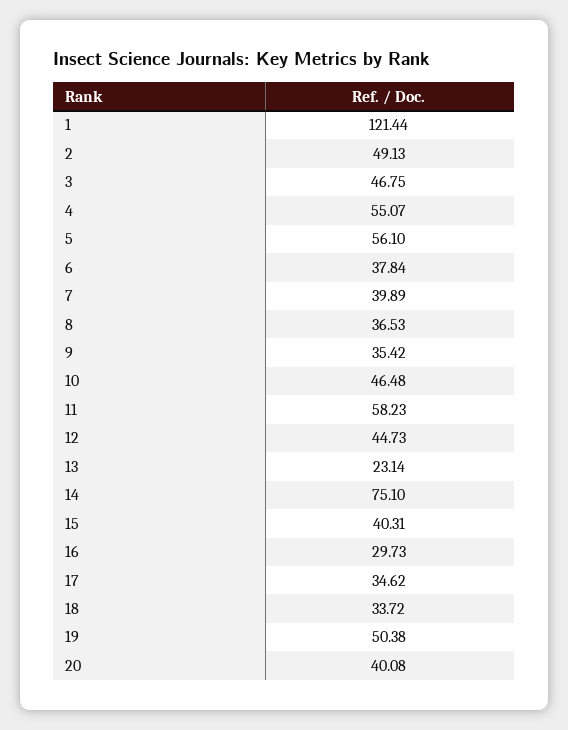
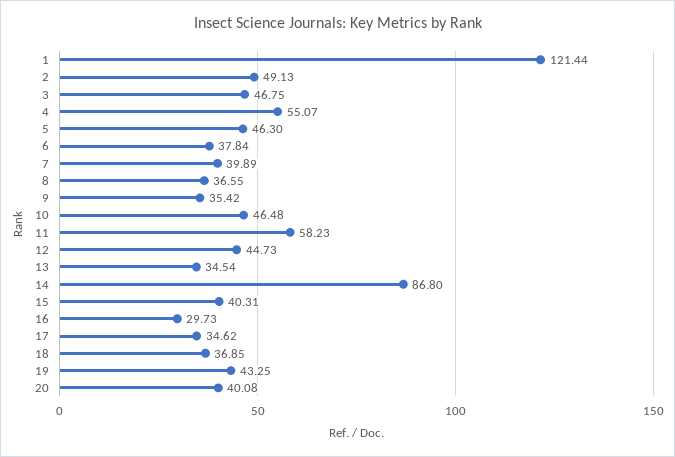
5: 56.1 -> 46.3
8: 36.53 -> 36.55
13: 23.14 -> 34.54
14: 75.1 -> 86.8
18: 33.72 -> 36.85
19: 50.38 -> 43.25

